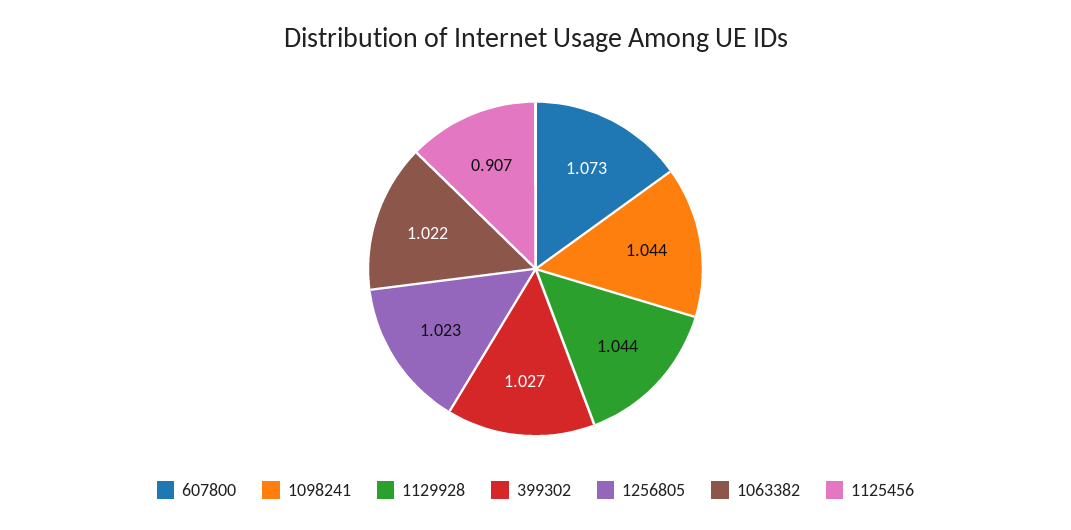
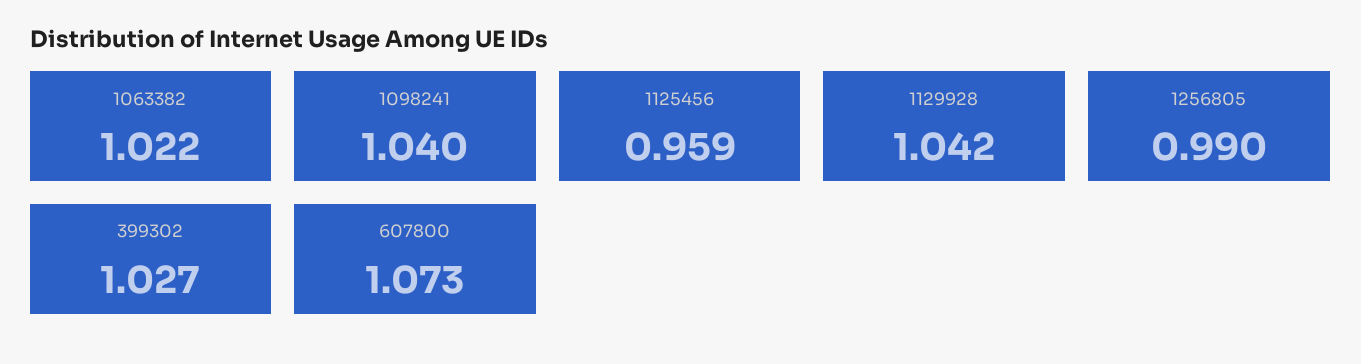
1098241: 1.044 -> 1.04
1129928: 1.044 -> 1.042
1256805: 1.023 -> 0.99
1125456: 0.907 -> 0.959

